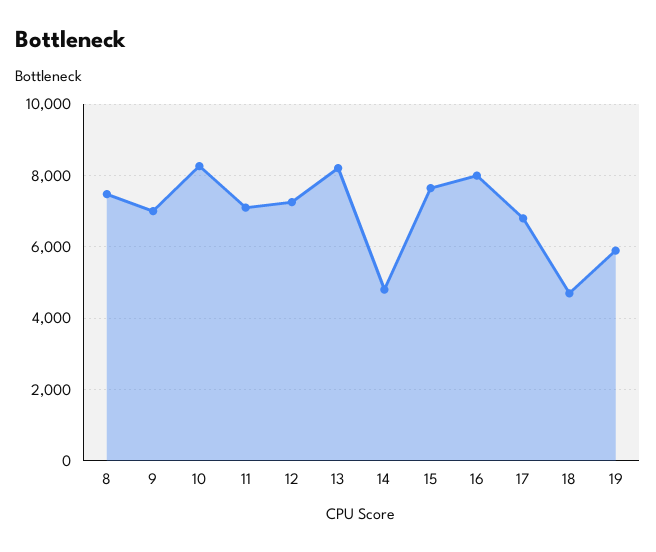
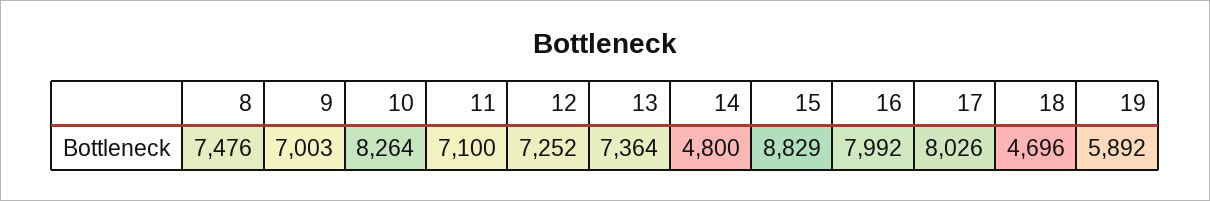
13: 8200 -> 7364
15: 7600 -> 8829
17: 6800 -> 8026

